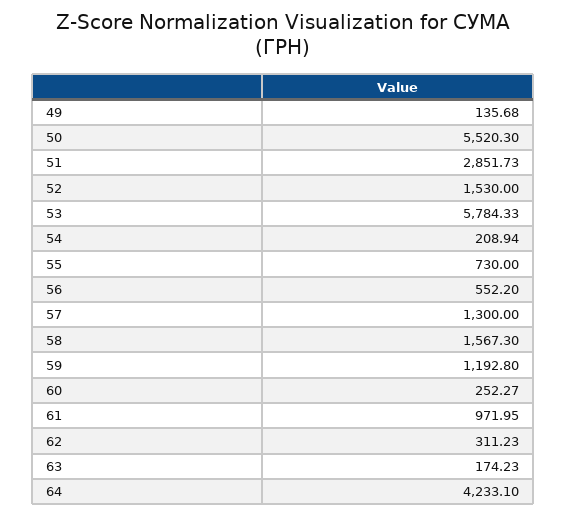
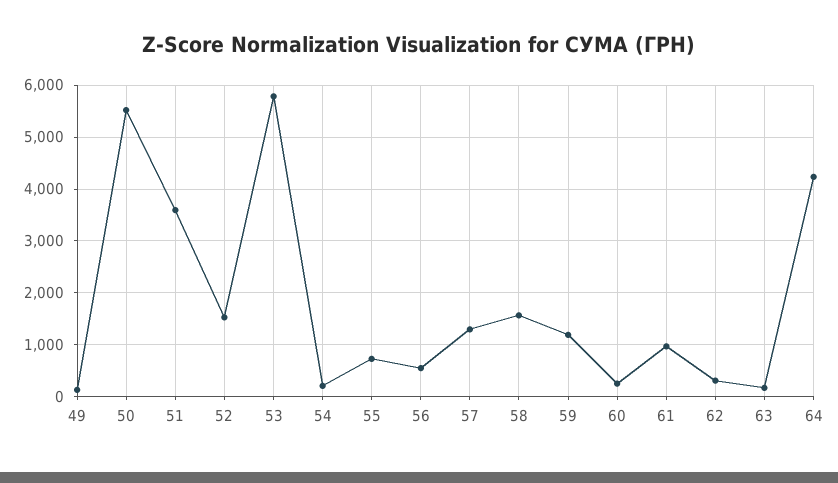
51: 2851.73 -> 3600

